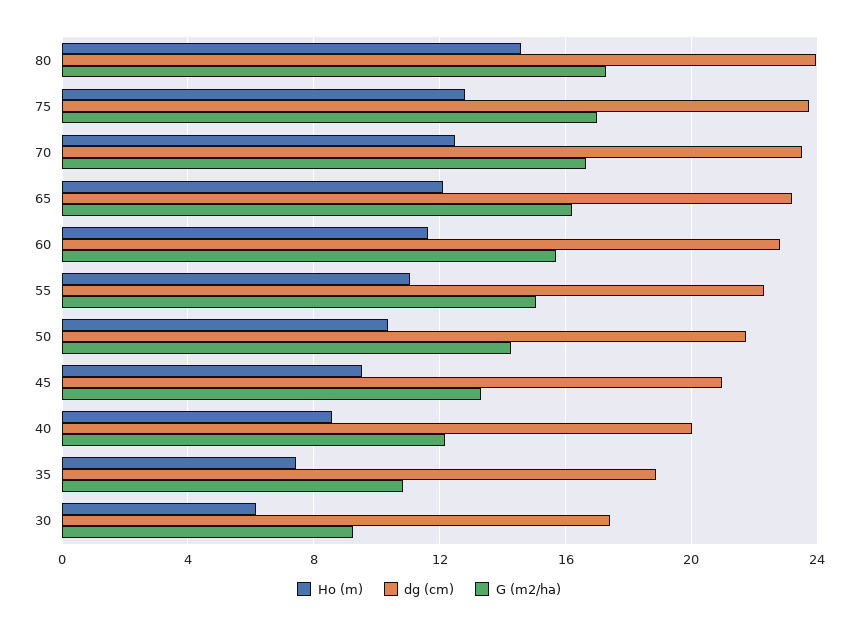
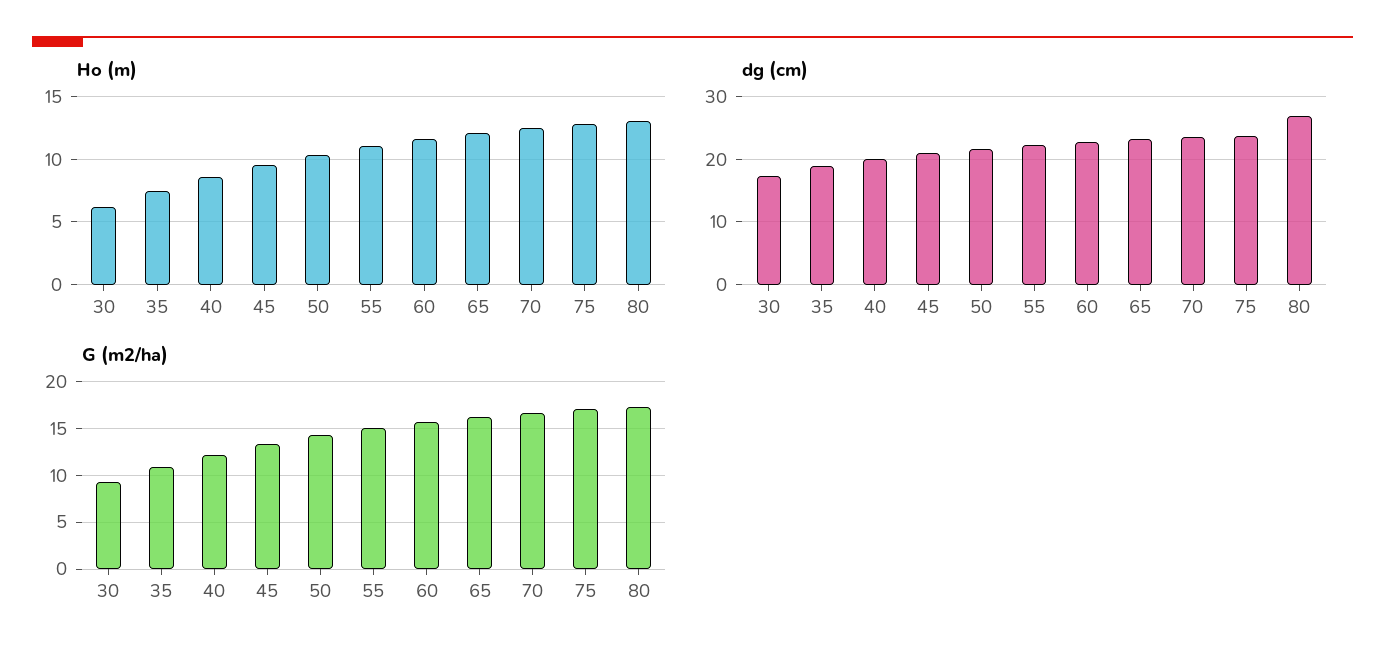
Ho (m), 80: 14.5 -> 13
dg (cm), 80: 24 -> 27

